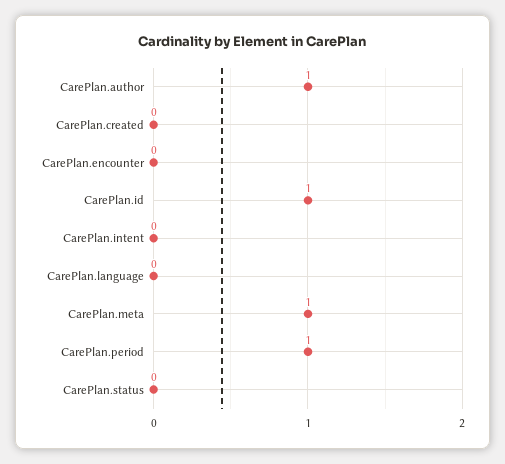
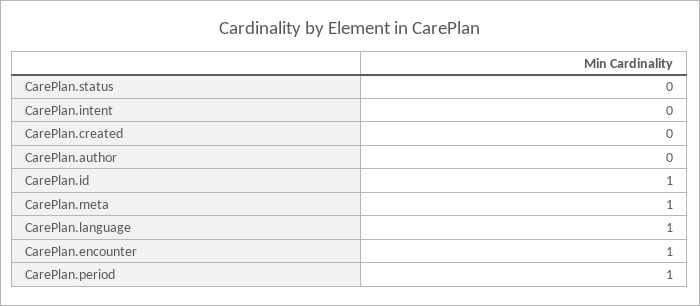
CarePlan.author: 1 -> 0
CarePlan.encounter: 0 -> 1
CarePlan.language: 0 -> 1

